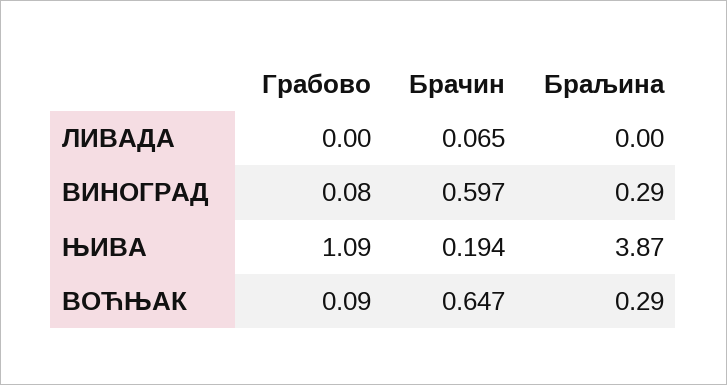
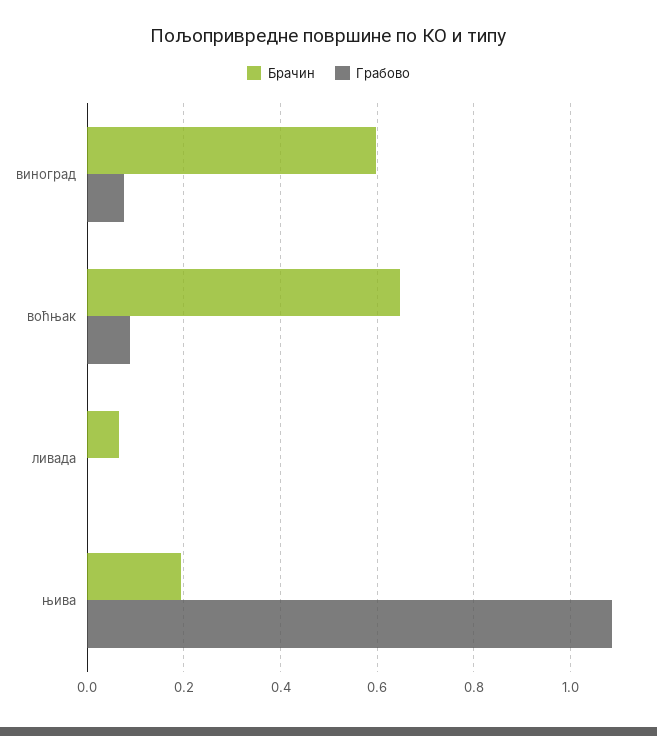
Браљина, ЛИВАДА: 0 -> none
Браљина, ВИНОГРАД: 0.29 -> none
Браљина, ЊИВА: 3.87 -> none
Браљина, ВОЋЊАК: 0.29 -> none

